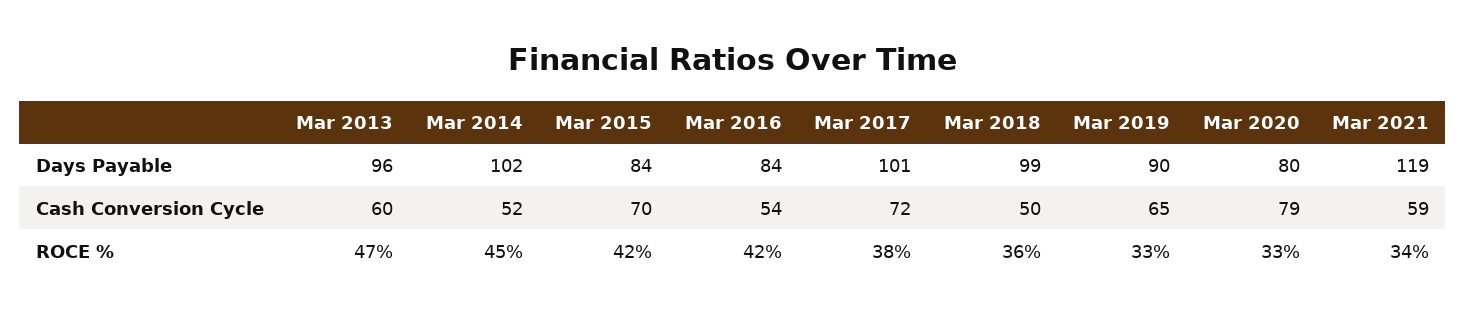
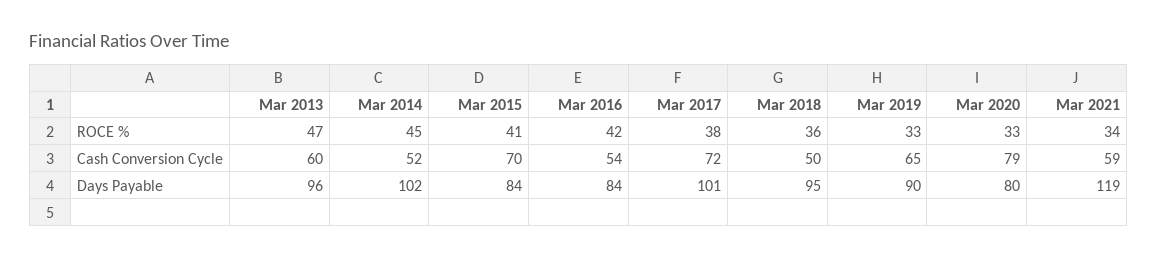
Mar 2018, Days Payable: 99 -> 95
Mar 2015, ROCE %: 42 -> 41

